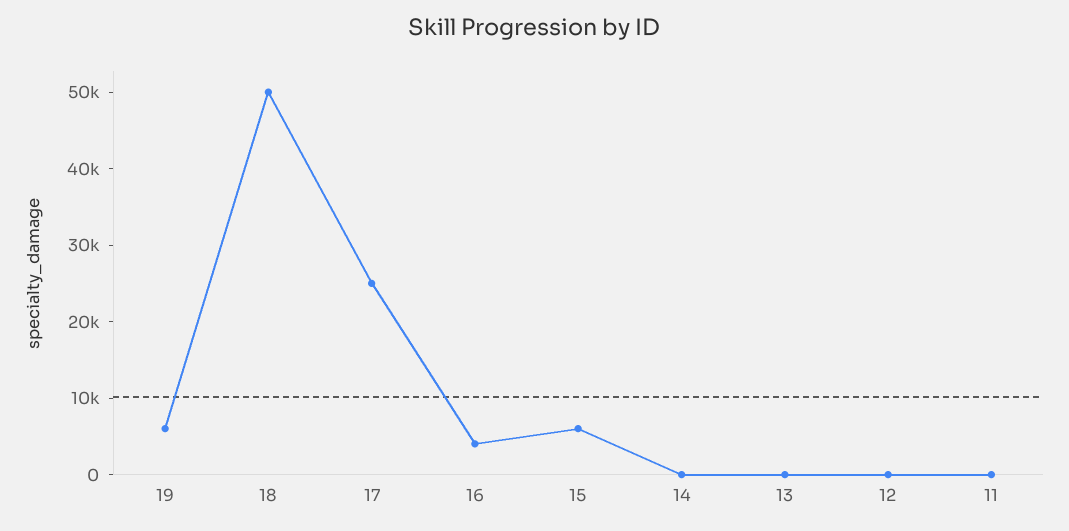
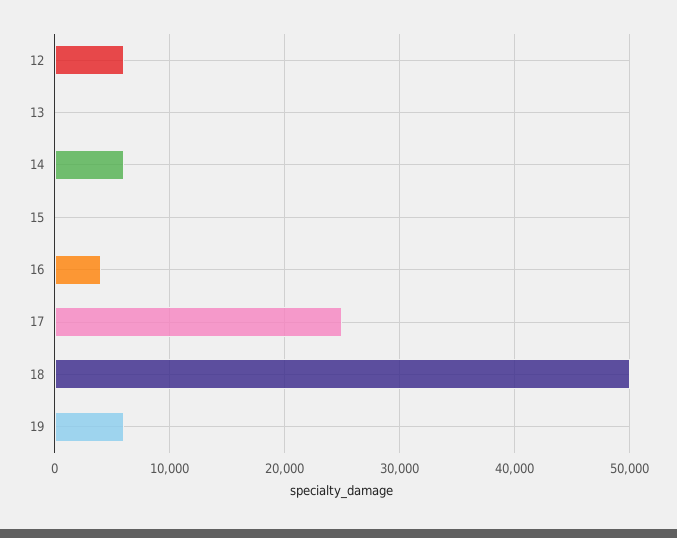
15: 6000 -> 0
14: 0 -> 6000
12: 0 -> 6000
11: 0 -> none

